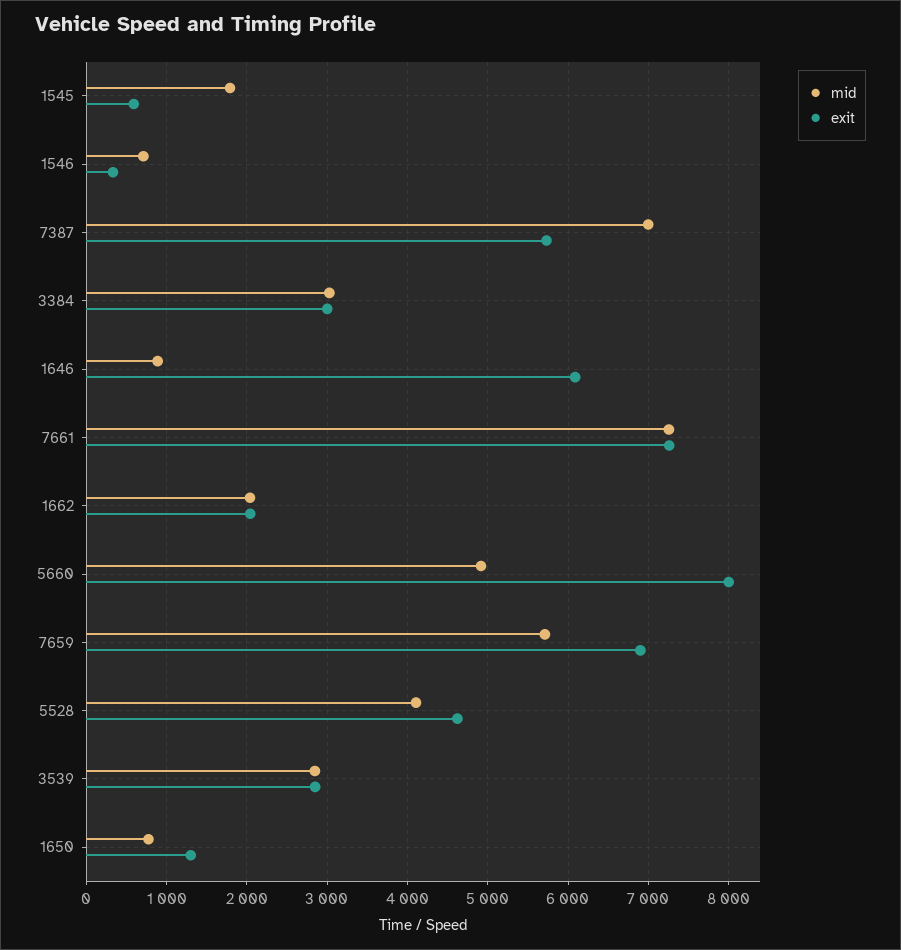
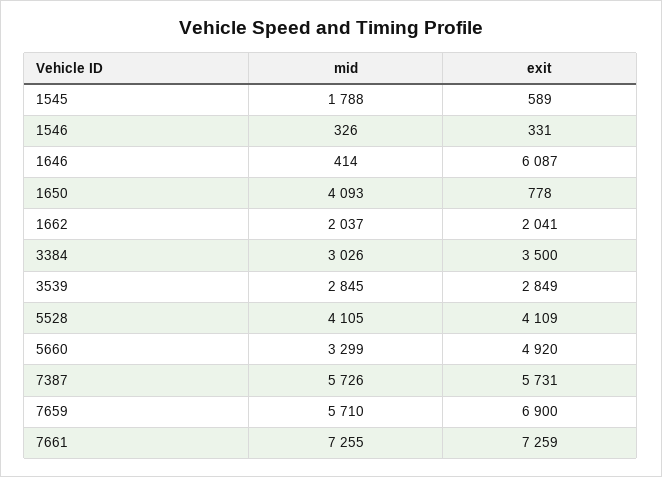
mid, 1546: 700 -> 326
mid, 7387: 7000 -> 5726
exit, 3384: 3000 -> 3500
mid, 1646: 900 -> 414
mid, 5660: 4900 -> 3299
exit, 5660: 8000 -> 4920
exit, 5528: 4600 -> 4109
mid, 1650: 800 -> 4093
exit, 1650: 1300 -> 778

